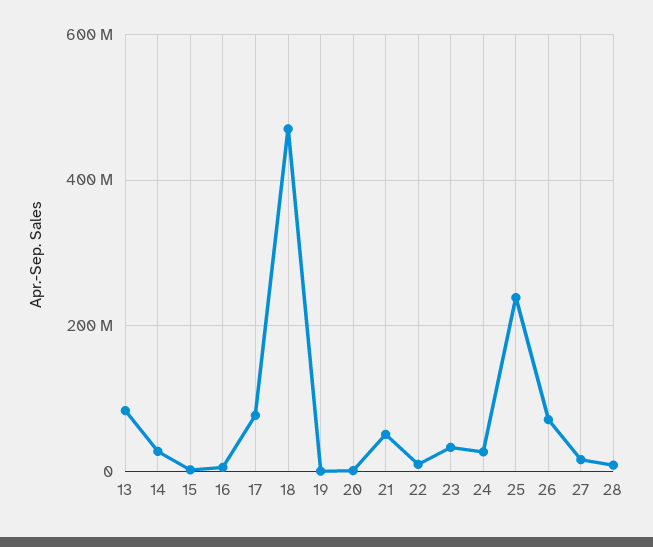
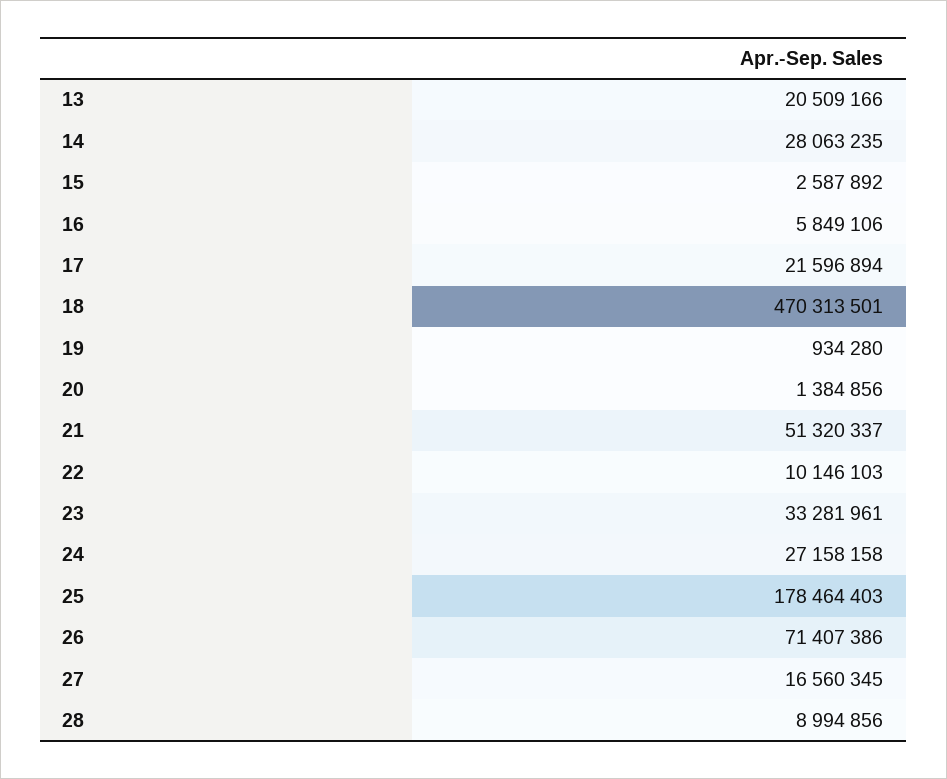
13: 80000000 -> 20509166
17: 80000000 -> 21596894
25: 240000000 -> 178464403

